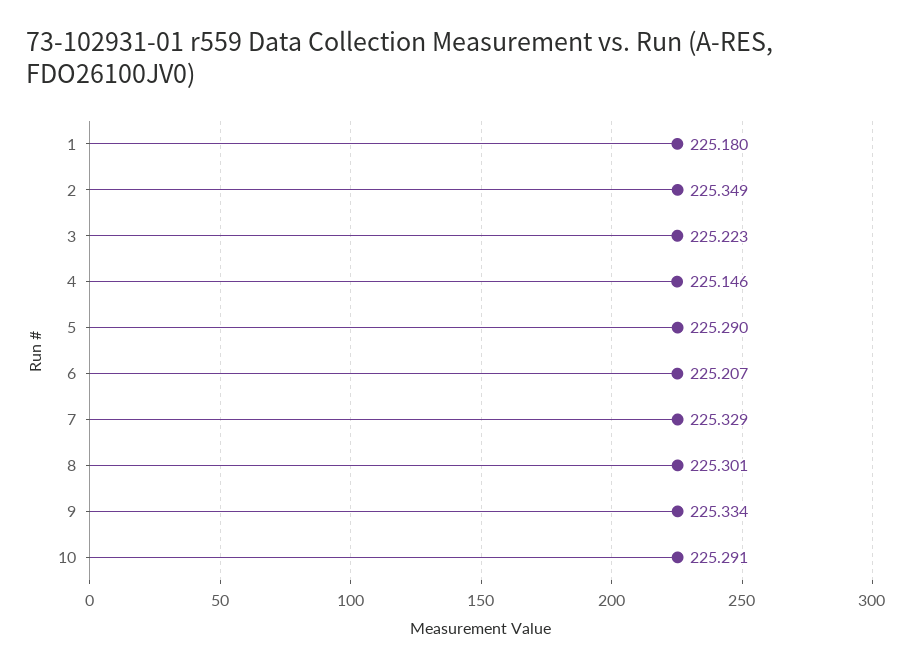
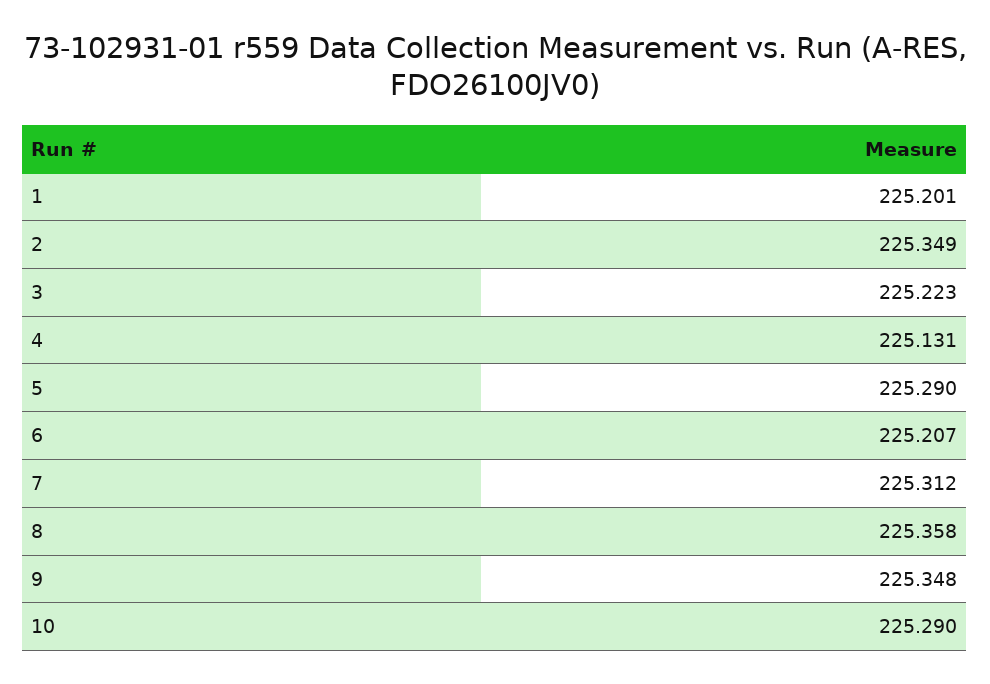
1: 225.18 -> 225.201
4: 225.146 -> 225.131
7: 225.329 -> 225.312
8: 225.301 -> 225.358
9: 225.334 -> 225.348
10: 225.291 -> 225.29

